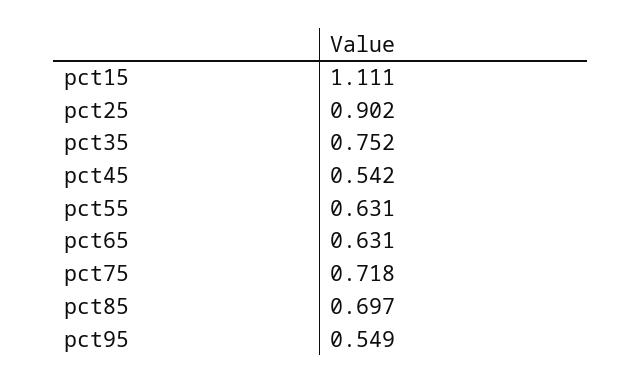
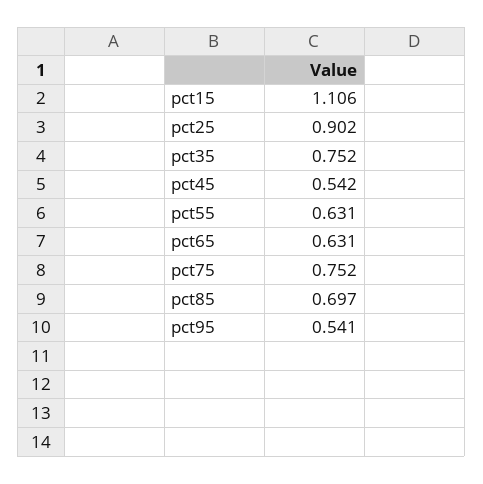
pct15: 1.111 -> 1.106
pct75: 0.718 -> 0.752
pct95: 0.549 -> 0.541

